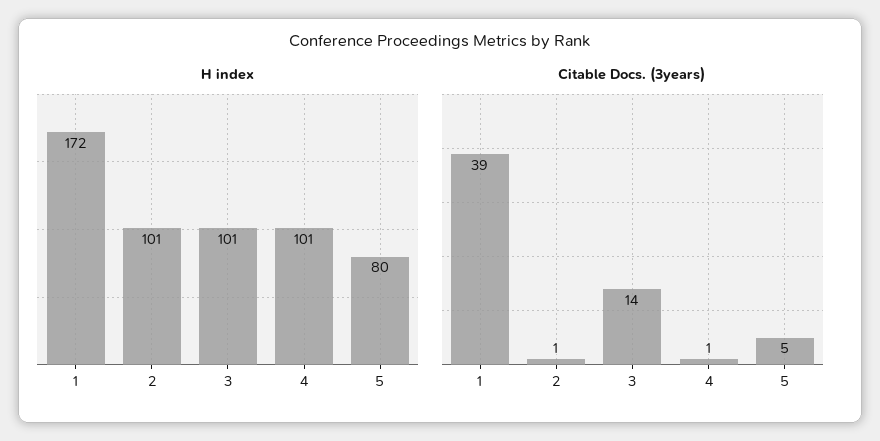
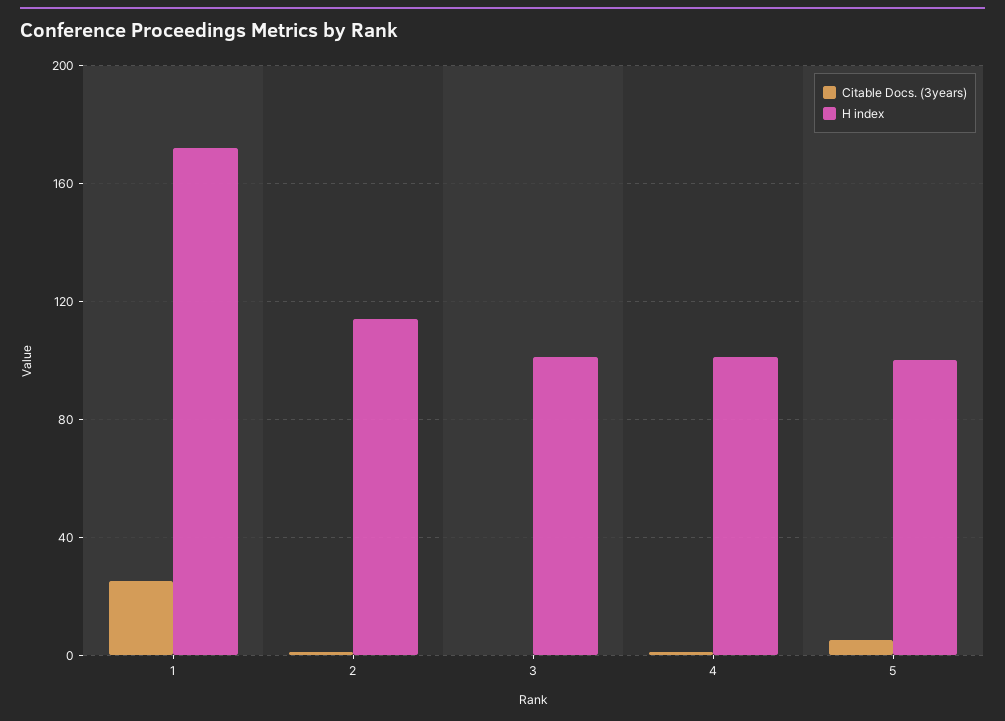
H index, 2: 101 -> 115
H index, 5: 80 -> 100
Citable Docs. (3years), 1: 39 -> 25
Citable Docs. (3years), 3: 14 -> 0

